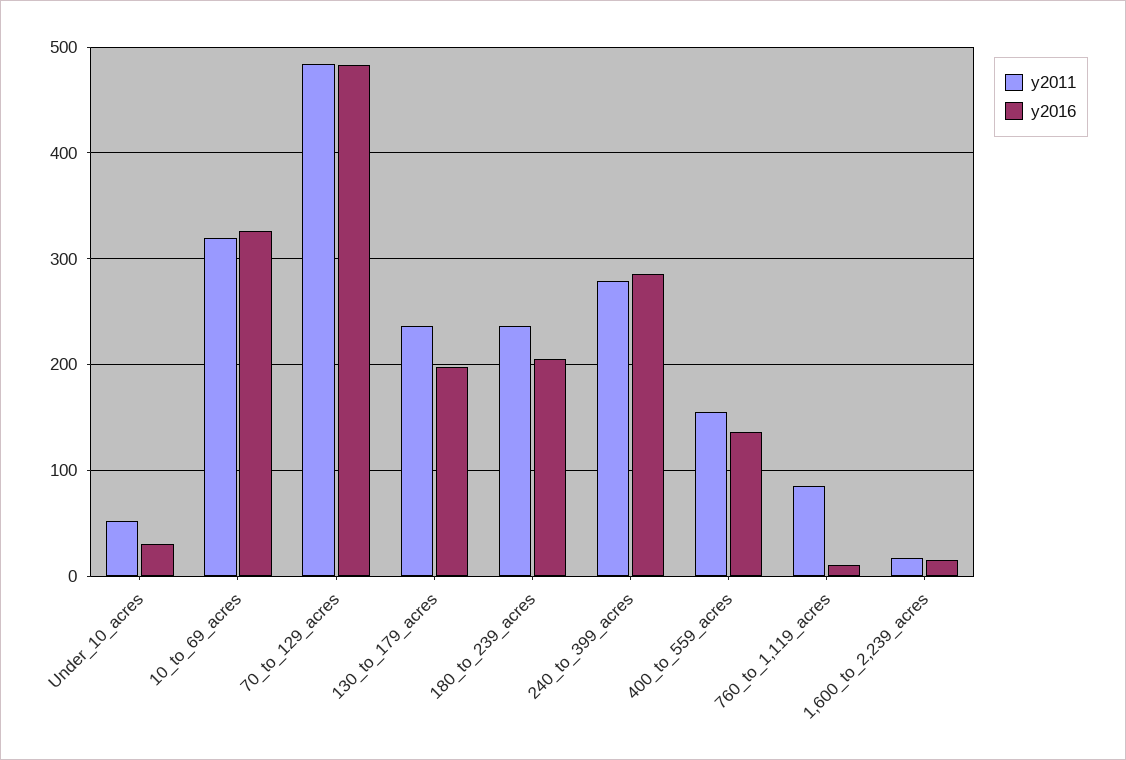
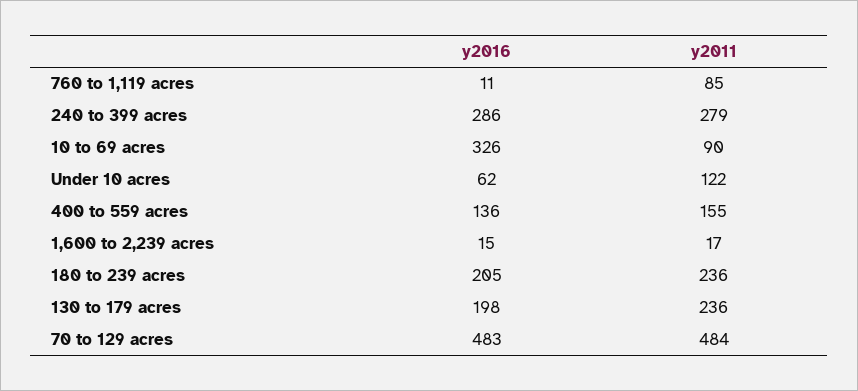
y2011, Under_10_acres: 50 -> 122
y2016, Under_10_acres: 30 -> 62
y2011, 10_to_69_acres: 320 -> 90

